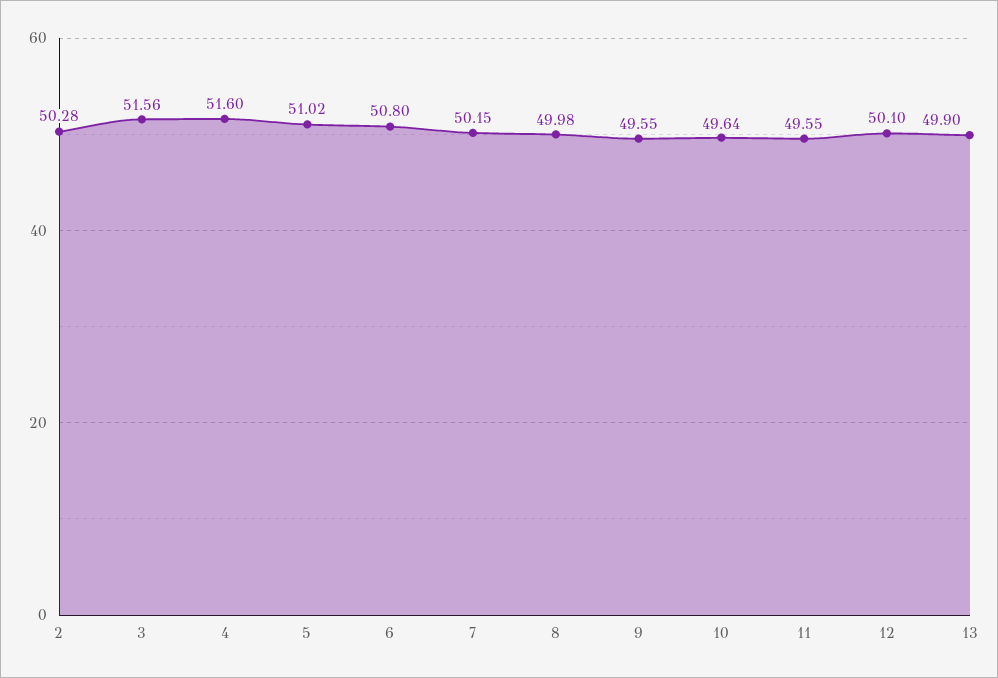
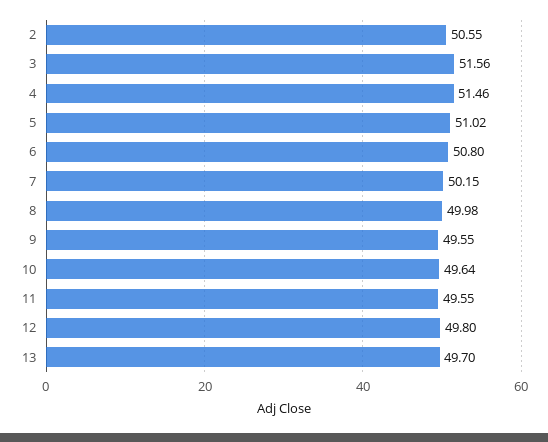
2: 50.28 -> 50.55
4: 51.6 -> 51.46
12: 50.1 -> 49.8
13: 49.9 -> 49.7

